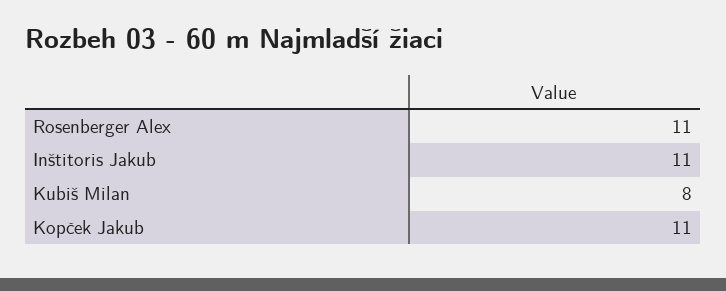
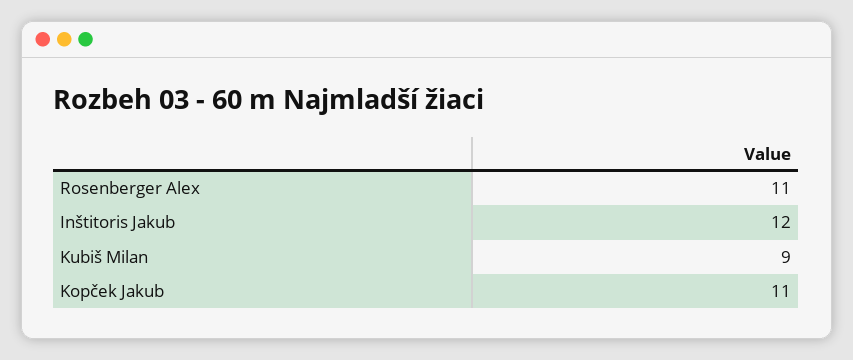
Inštitoris Jakub: 11 -> 12
Kubiš Milan: 8 -> 9

